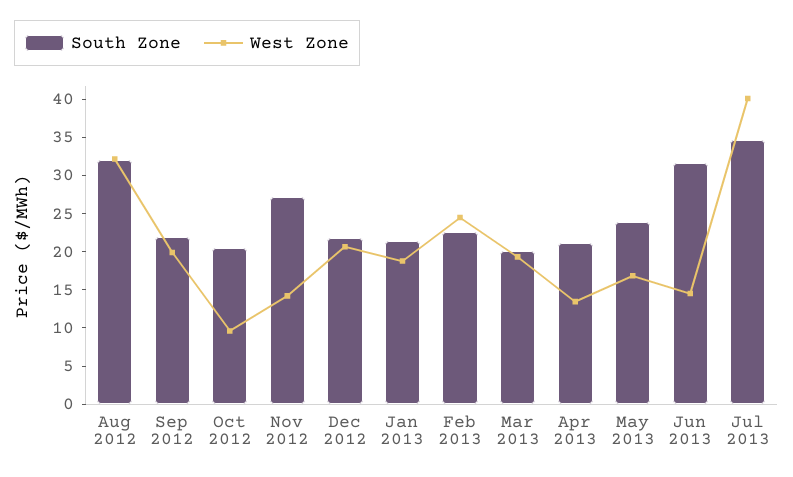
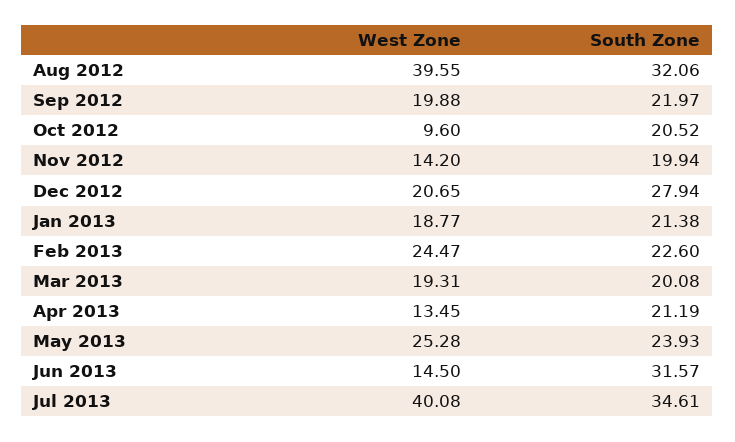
West Zone, Aug 2012: 32.5 -> 39.55
South Zone, Nov 2012: 27.5 -> 19.94
South Zone, Dec 2012: 22.5 -> 27.94
West Zone, May 2013: 17.5 -> 25.28

